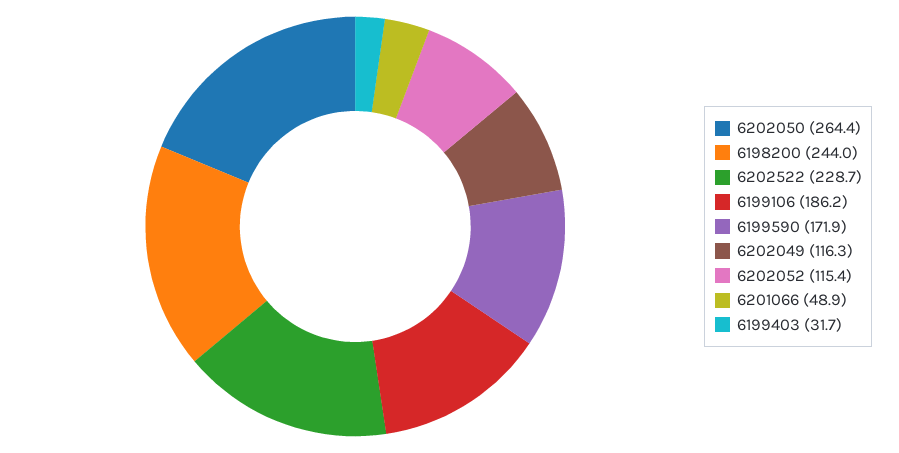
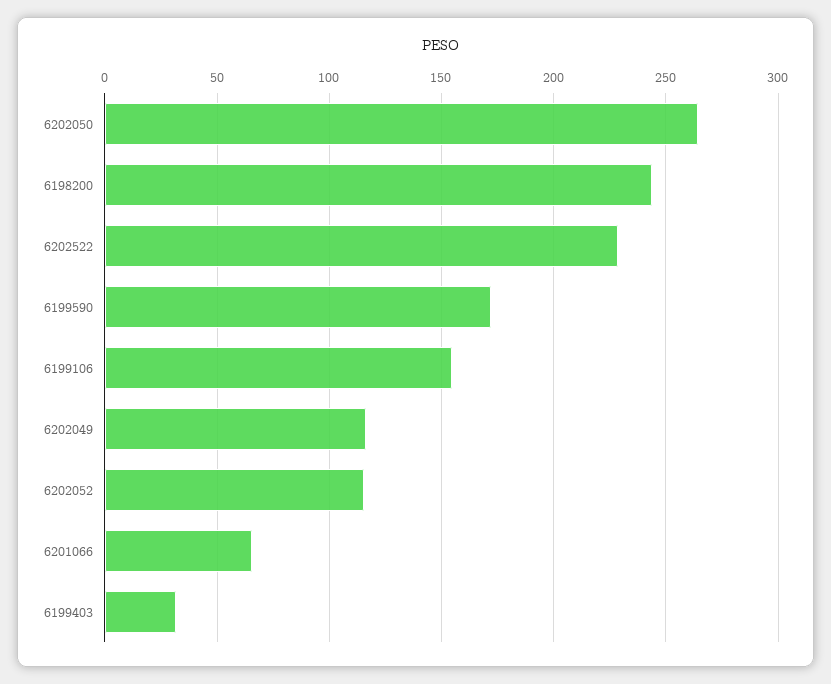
6199106: 186.2 -> 155
6201066: 48.9 -> 65

